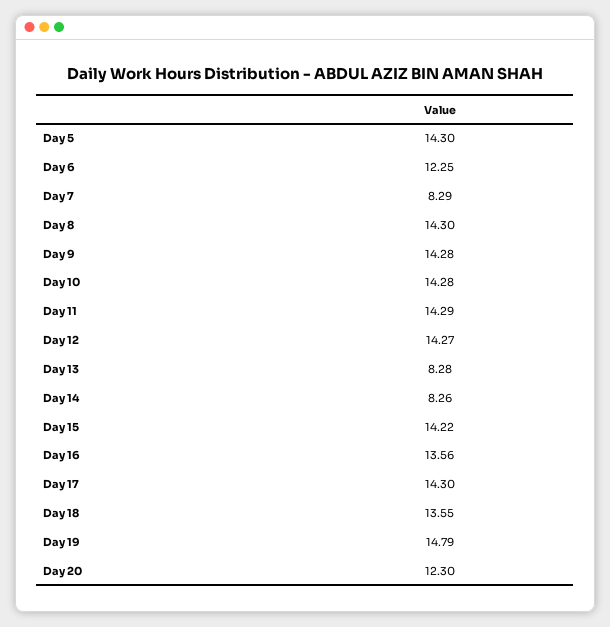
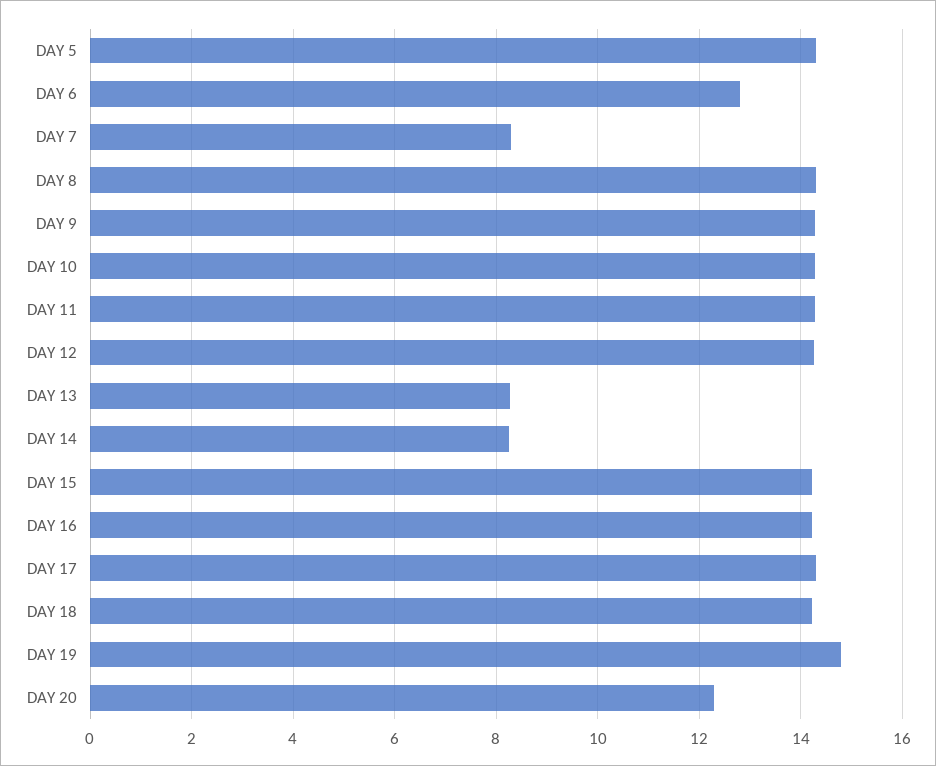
Day 6: 12.25 -> 12.8
Day 16: 13.56 -> 14.2
Day 18: 13.55 -> 14.2

